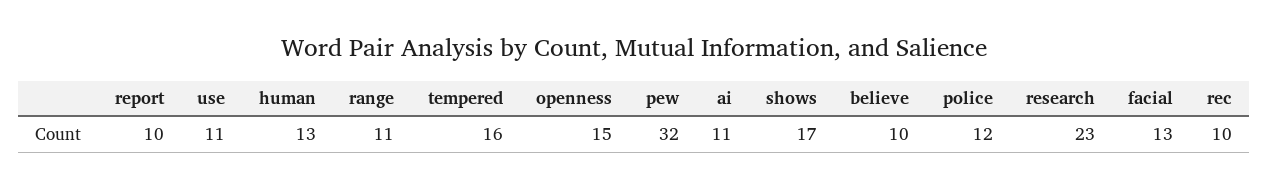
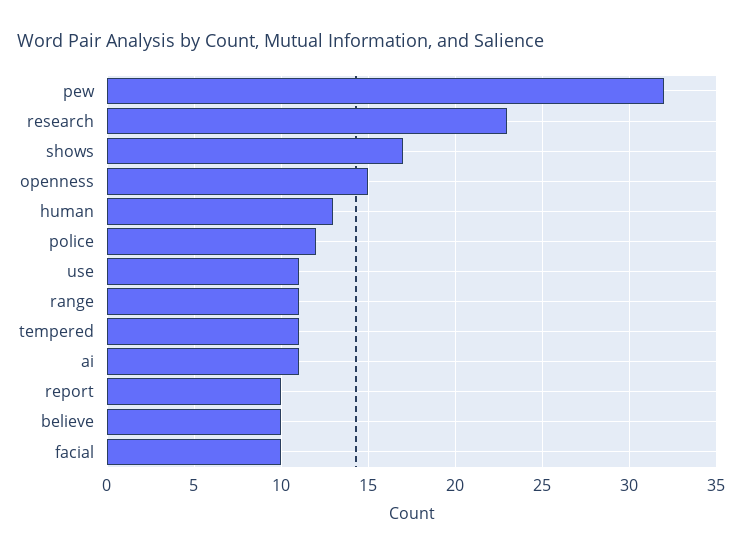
tempered: 16 -> 11
facial: 13 -> 10
rec: 10 -> none

